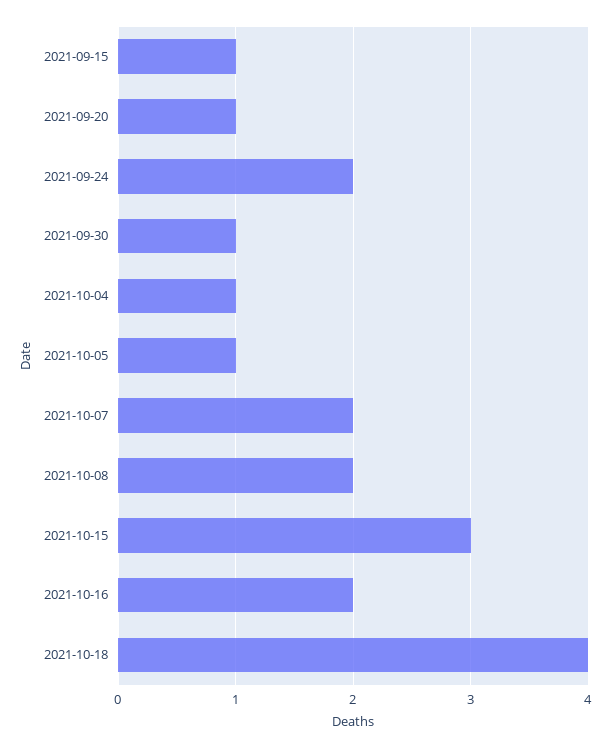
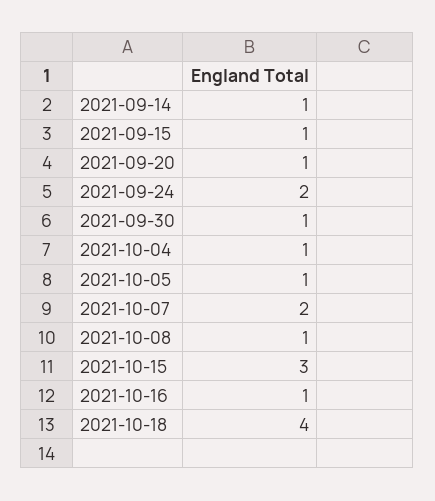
2021-10-08: 2 -> 1
2021-10-16: 2 -> 1
2021-09-14: none -> 1

